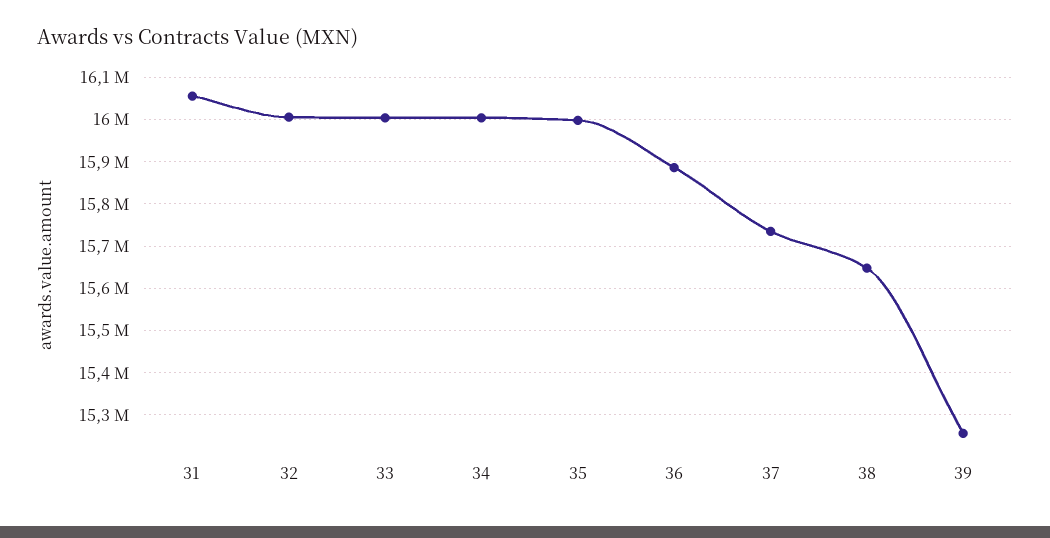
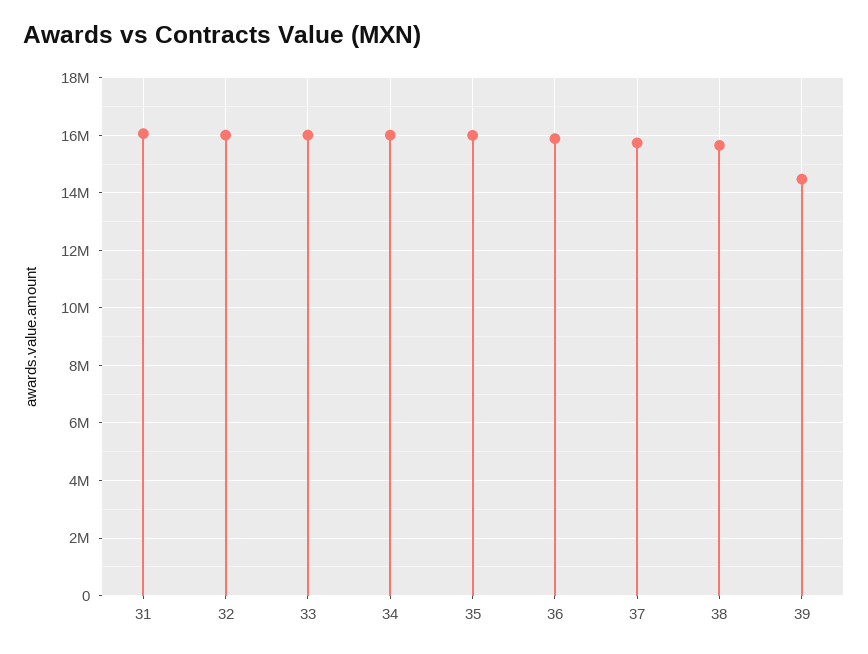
39: 15260000 -> 14500000

